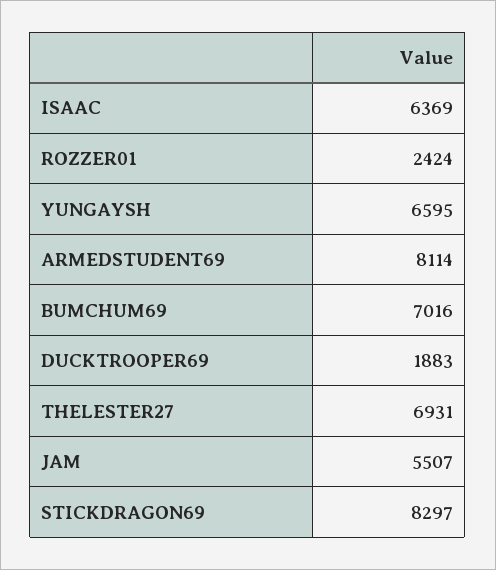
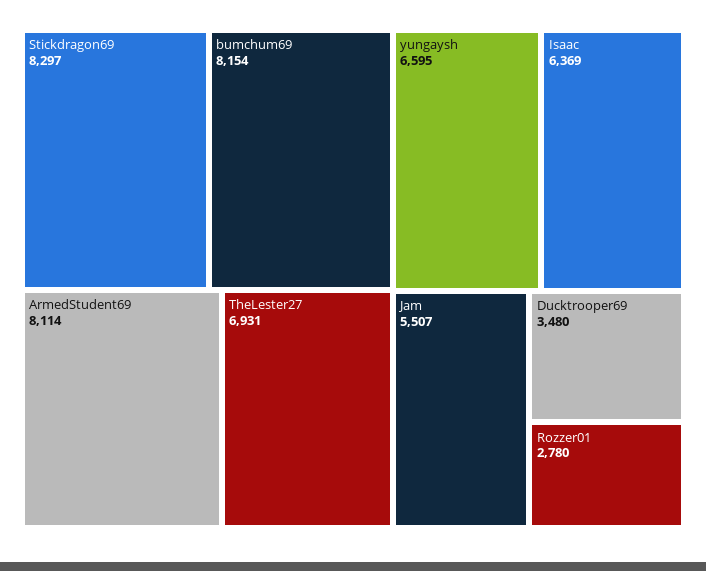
ROZZER01: 2424 -> 2780
BUMCHUM69: 7016 -> 8154
DUCKTROOPER69: 1883 -> 3480

